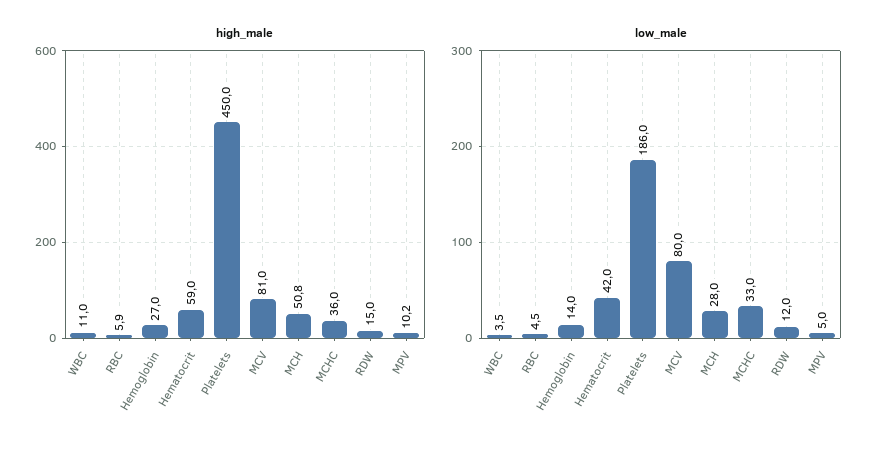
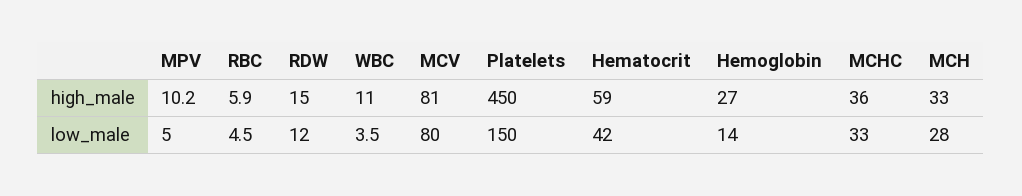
high_male, MCH: 50.8 -> 33
low_male, Platelets: 186 -> 150

